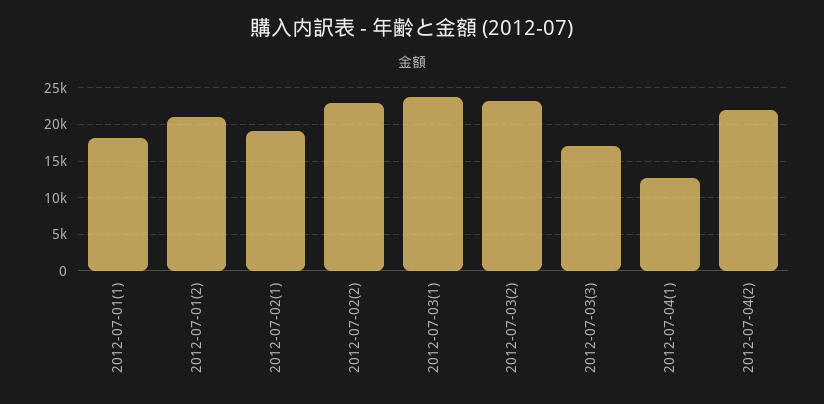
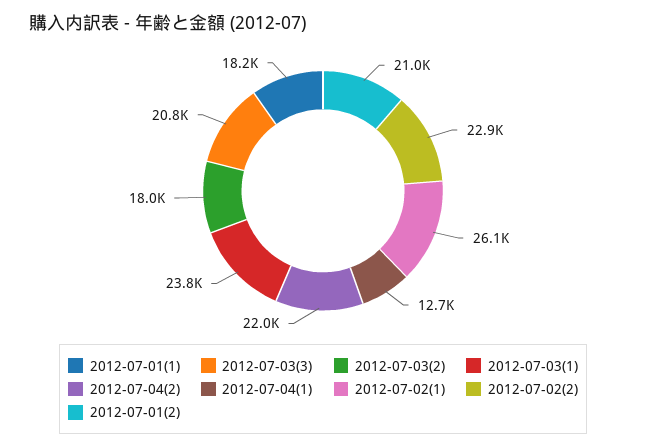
2012-07-02(1): 19000 -> 26100
2012-07-03(2): 23000 -> 18000
2012-07-03(3): 17000 -> 20800

